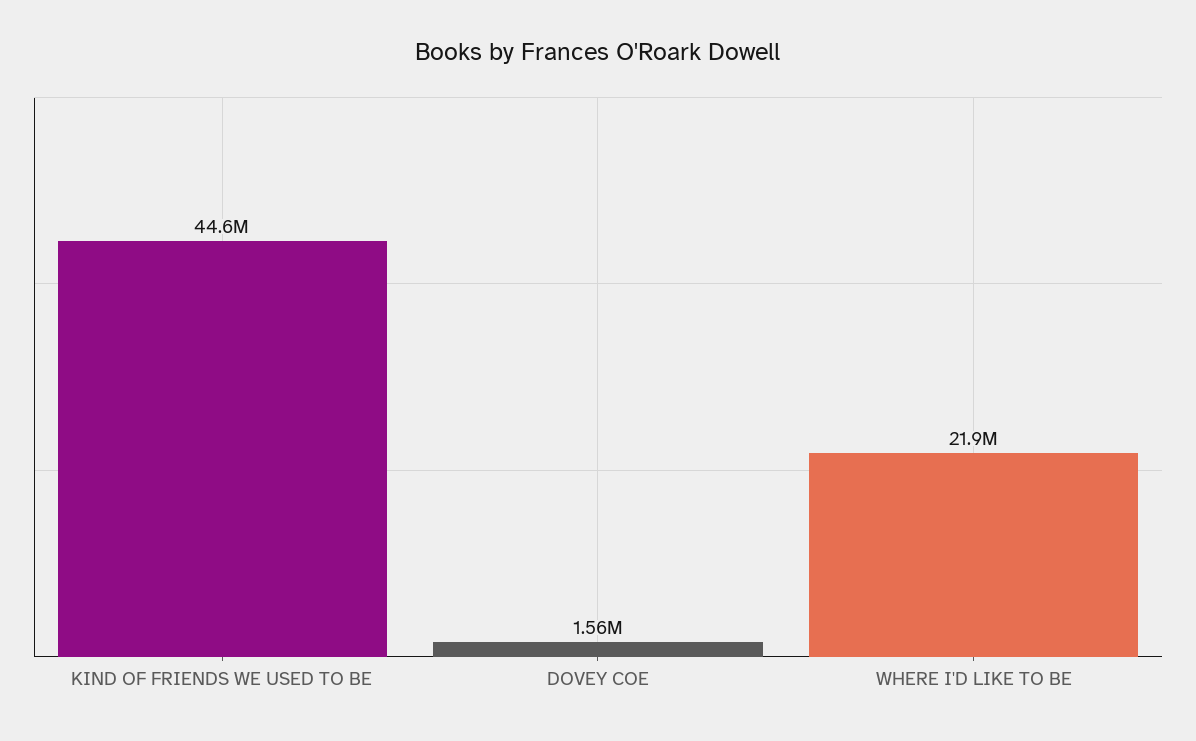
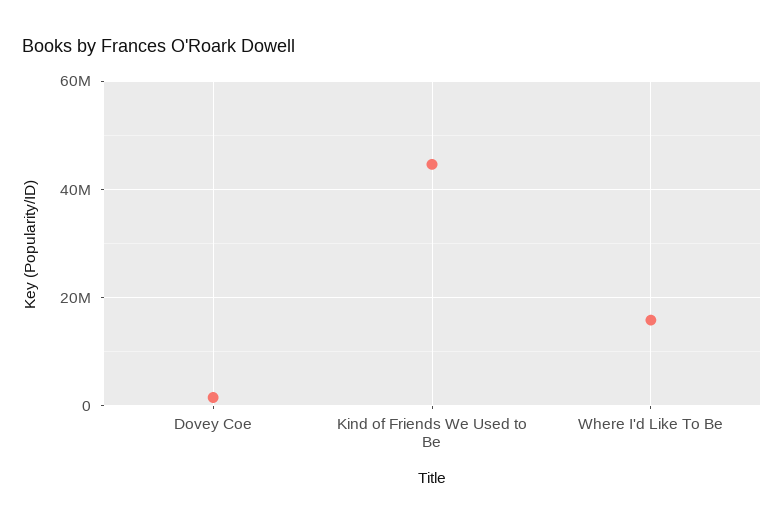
WHERE I'D LIKE TO BE: 21900000 -> 16000000

